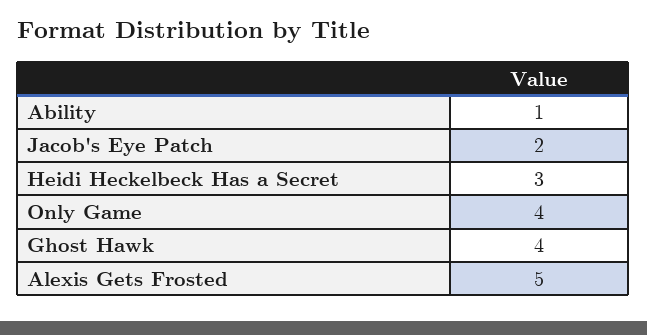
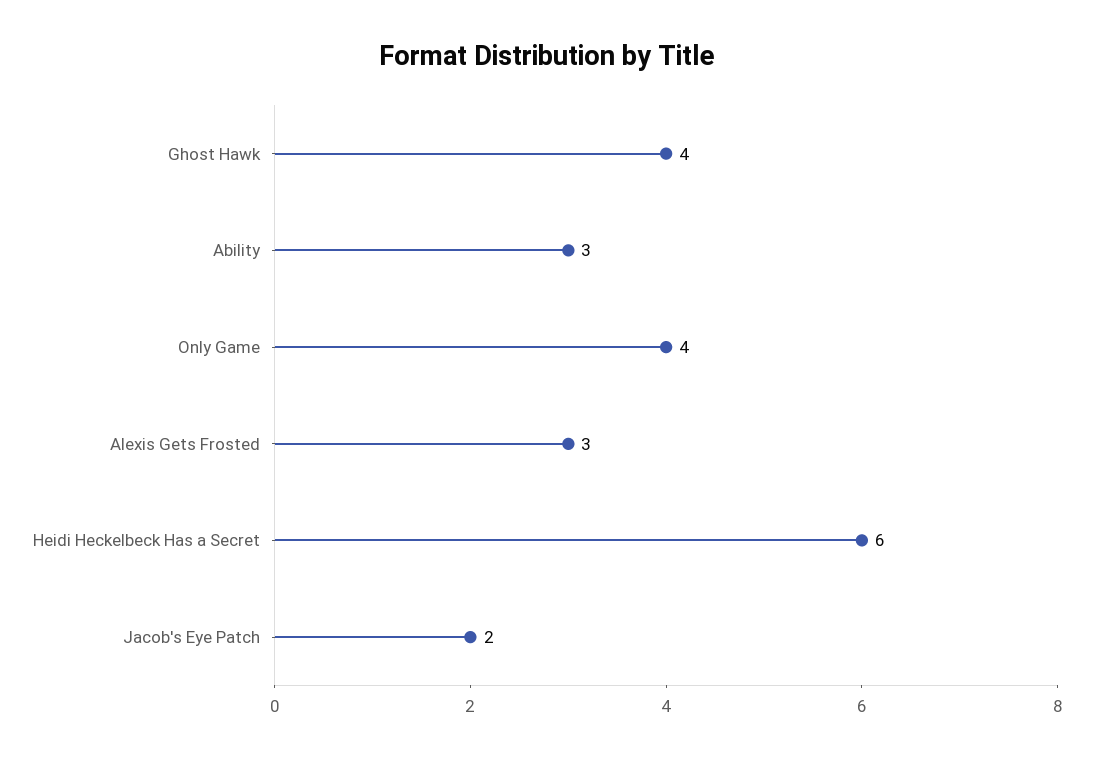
Ability: 1 -> 3
Heidi Heckelbeck Has a Secret: 3 -> 6
Alexis Gets Frosted: 5 -> 3

